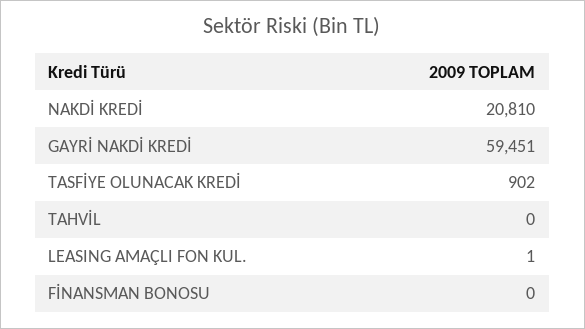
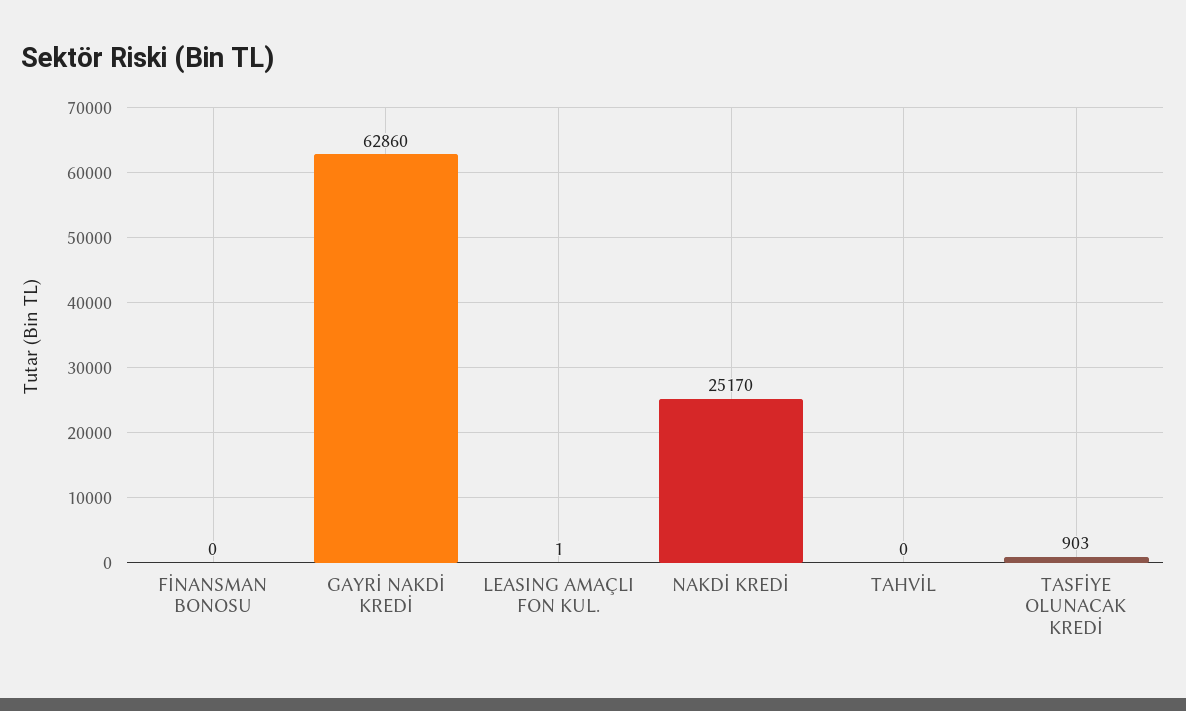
NAKDİ KREDİ: 20810 -> 25170
GAYRİ NAKDİ KREDİ: 59451 -> 62860
TASFİYE OLUNACAK KREDİ: 902 -> 903

